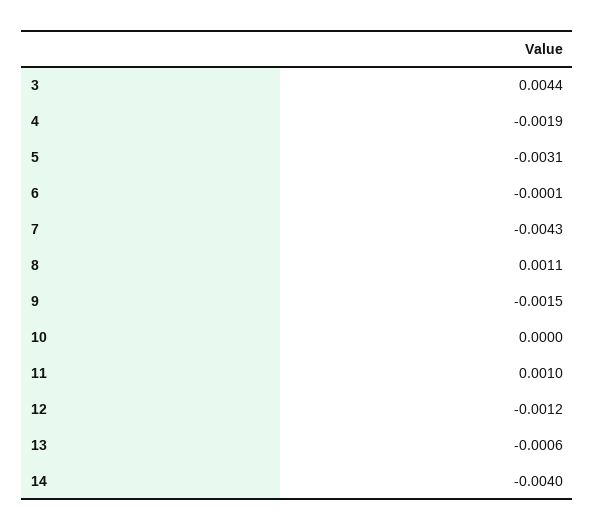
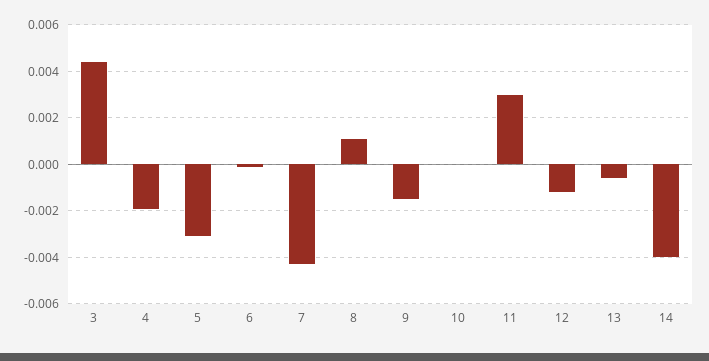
11: 0.001 -> 0.003

